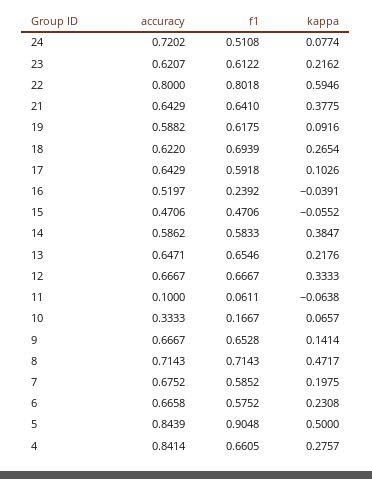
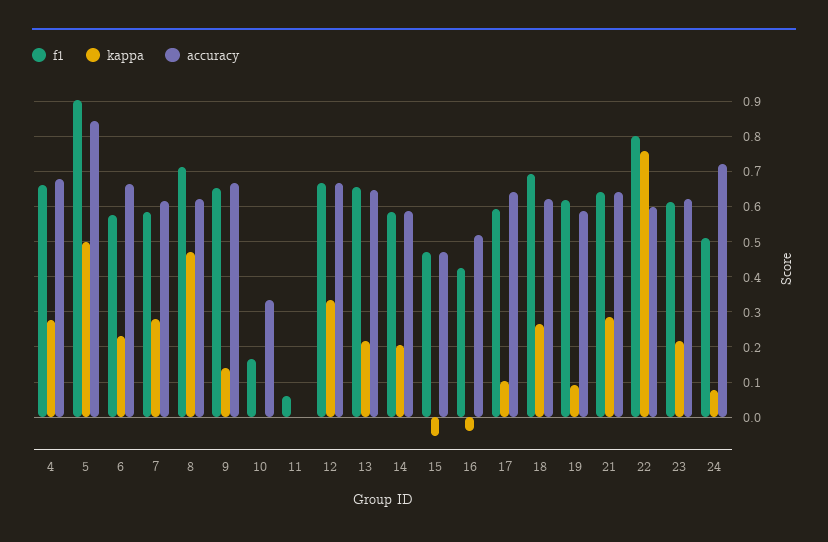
accuracy, 22: 0.8 -> 0.6
kappa, 22: 0.5946 -> 0.76
kappa, 21: 0.3775 -> 0.28
f1, 16: 0.2392 -> 0.42
kappa, 14: 0.3847 -> 0.2
accuracy, 11: 0.1 -> 0
kappa, 11: -0.0638 -> 0
kappa, 10: 0.0657 -> 0
accuracy, 8: 0.7143 -> 0.62
accuracy, 7: 0.6752 -> 0.62
kappa, 7: 0.1975 -> 0.28
accuracy, 4: 0.8414 -> 0.68

